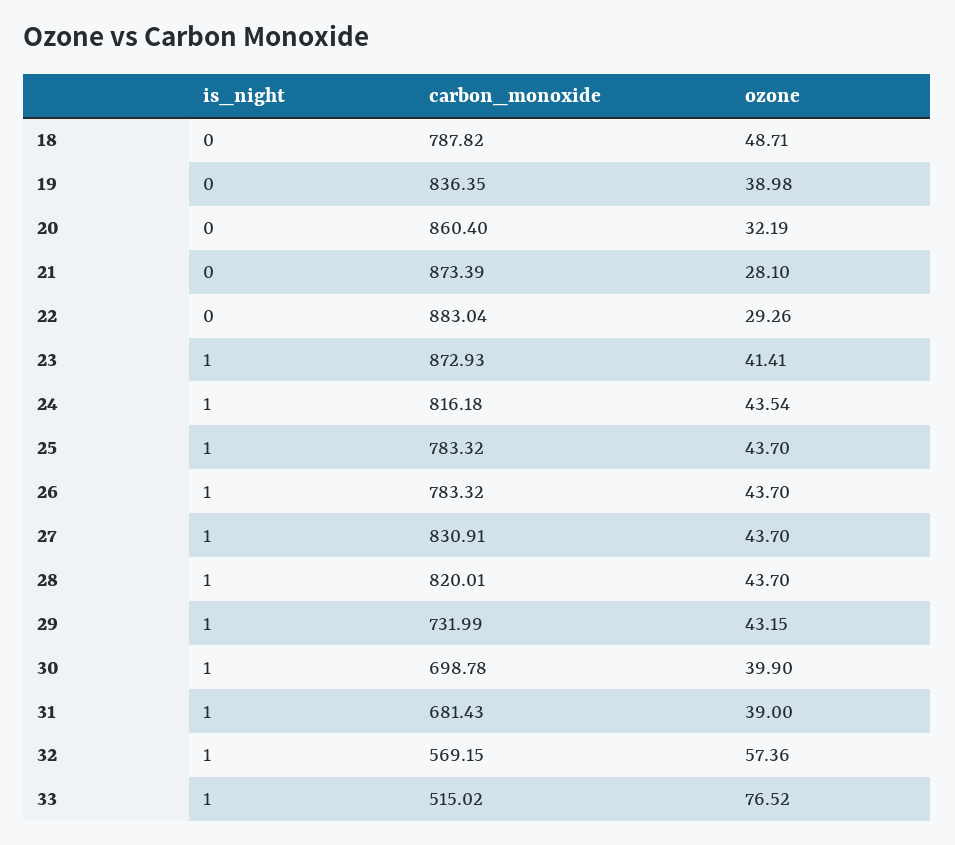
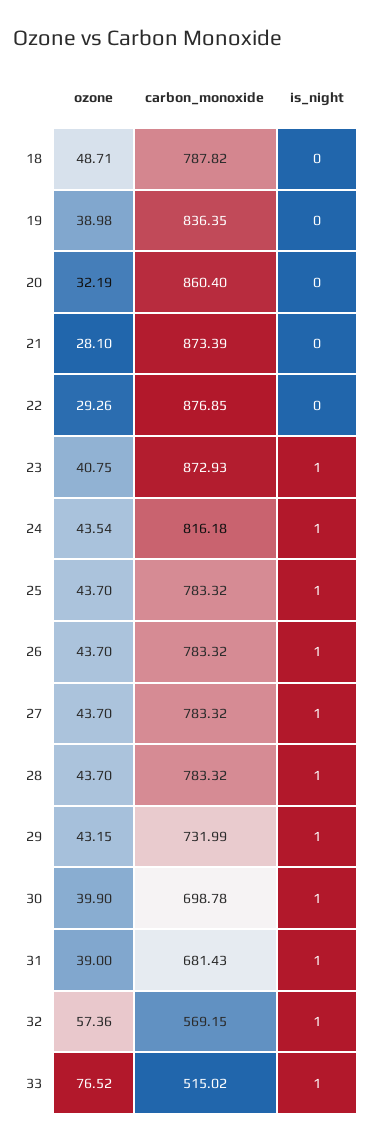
carbon_monoxide, 22: 883.04 -> 876.85
ozone, 23: 41.41 -> 40.75
carbon_monoxide, 27: 830.91 -> 783.32
carbon_monoxide, 28: 820.01 -> 783.32

